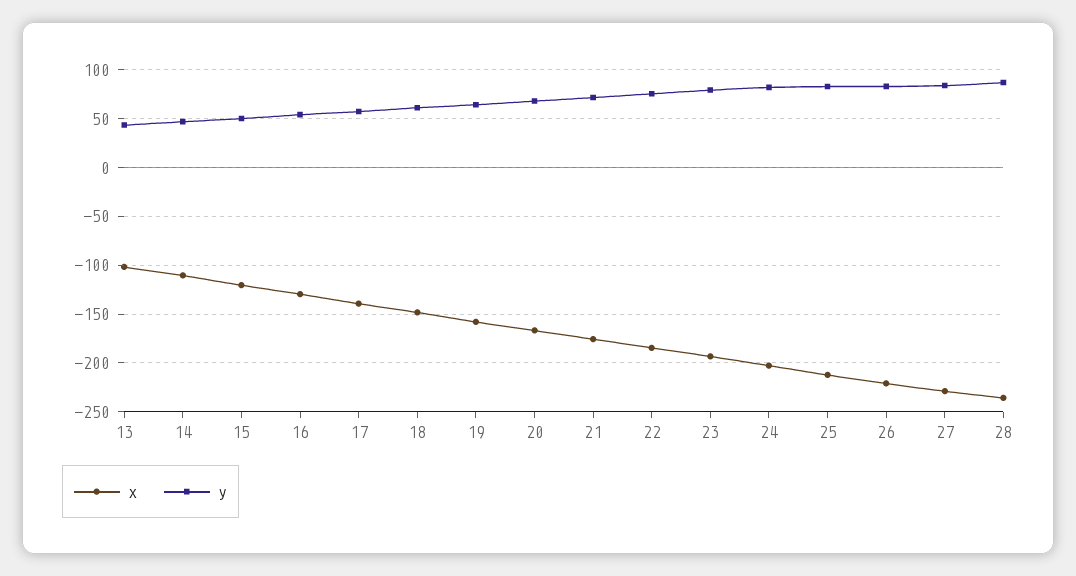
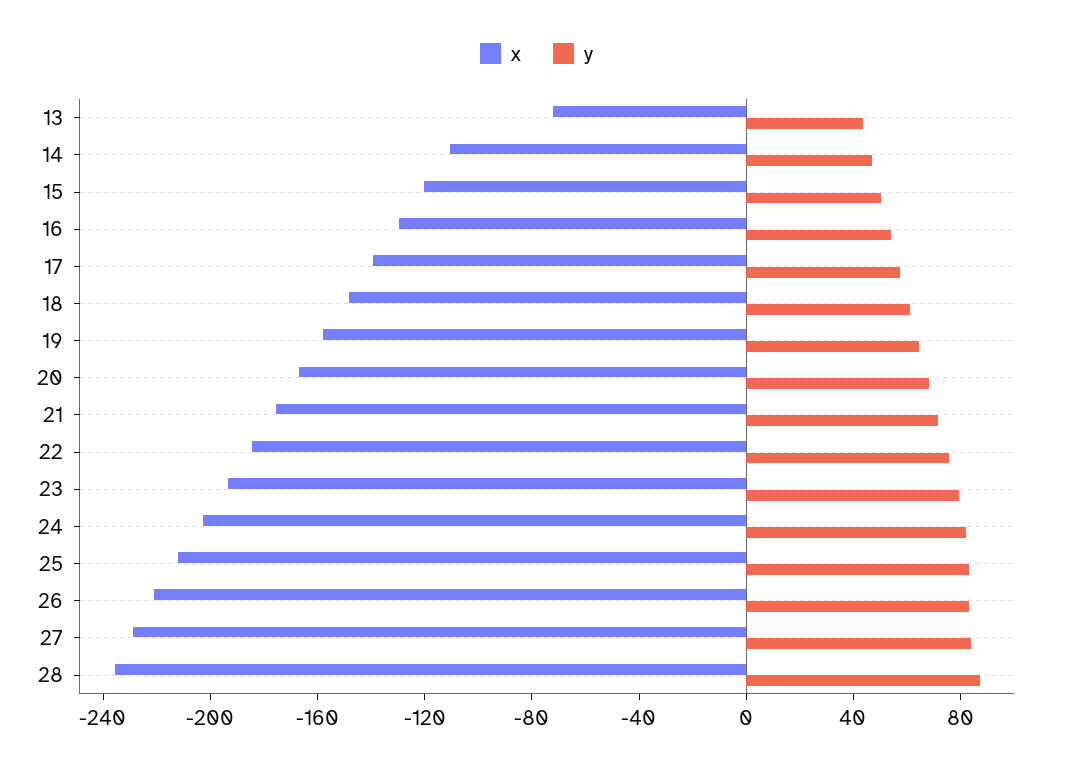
x, 13: -100 -> -70

